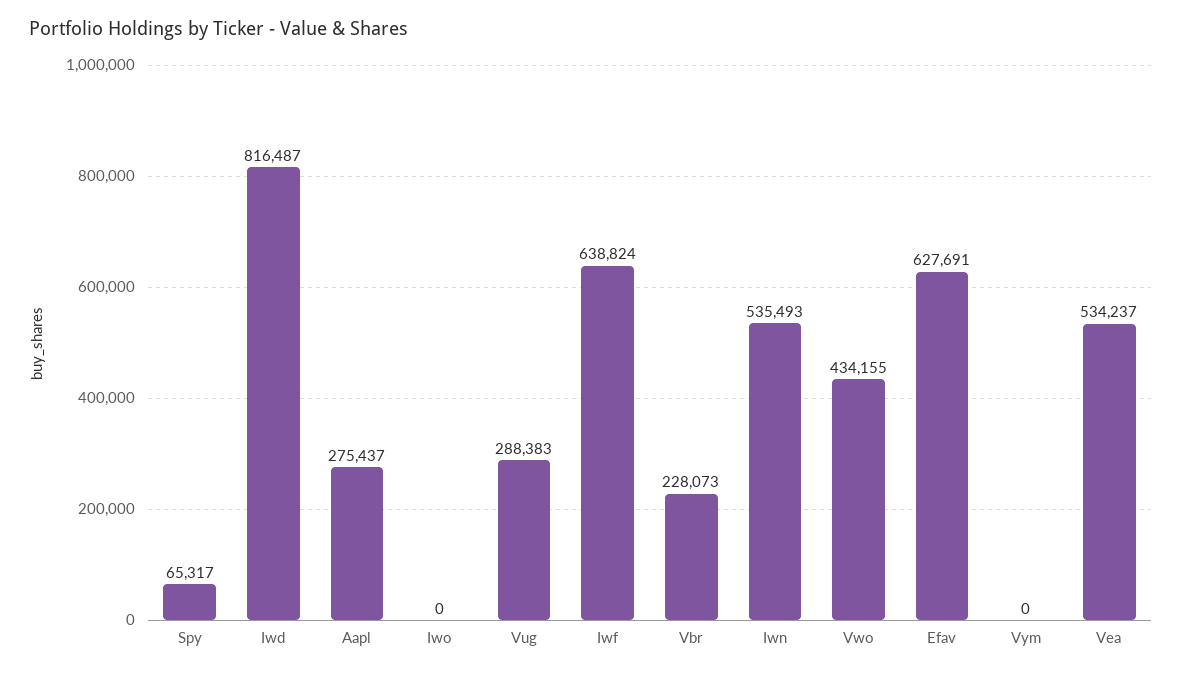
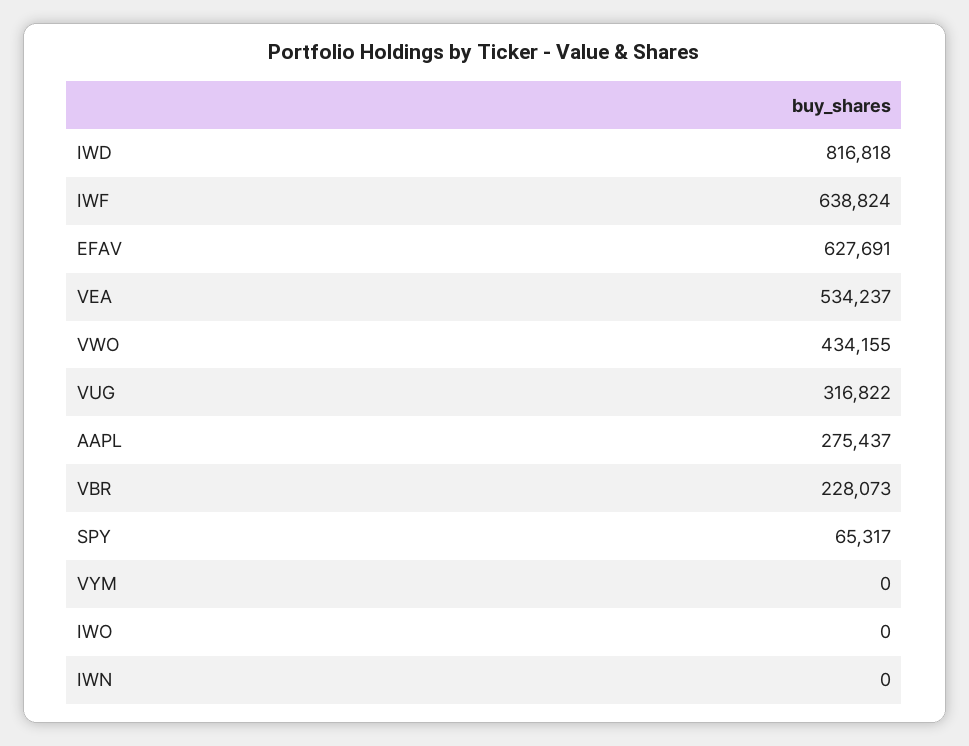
Iwd: 816487 -> 816818
Vug: 288383 -> 316822
Iwn: 535493 -> 0

